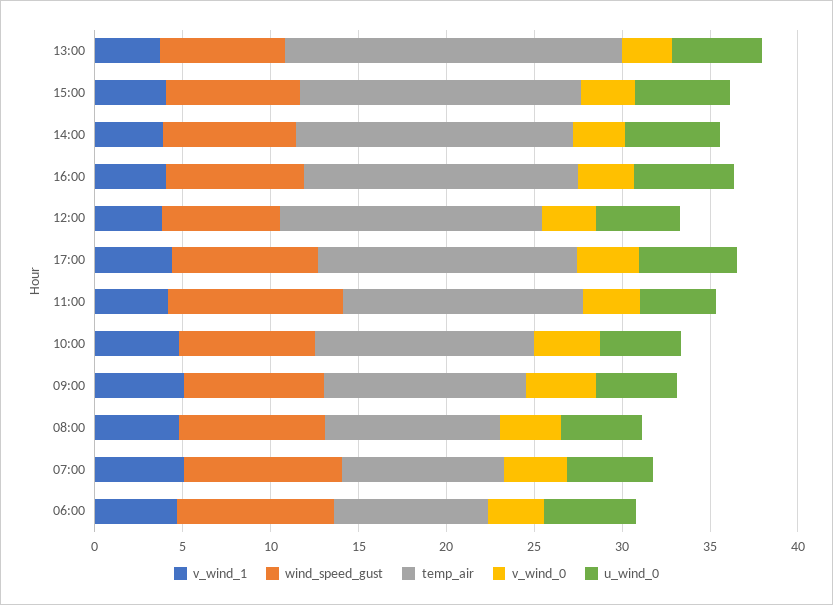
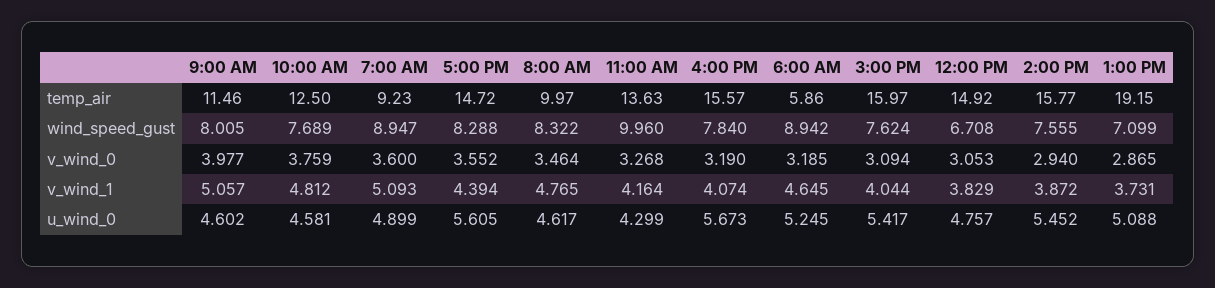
temp_air, 06:00: 9 -> 5.86

